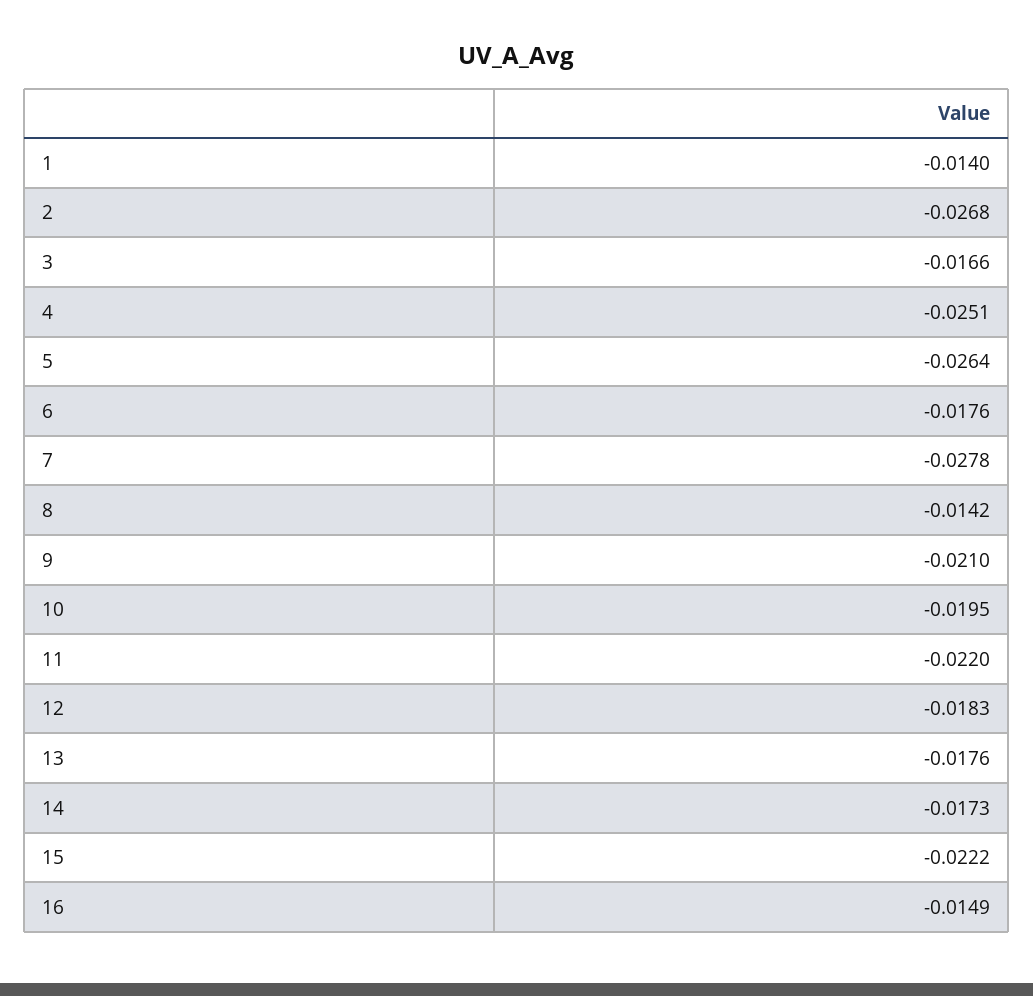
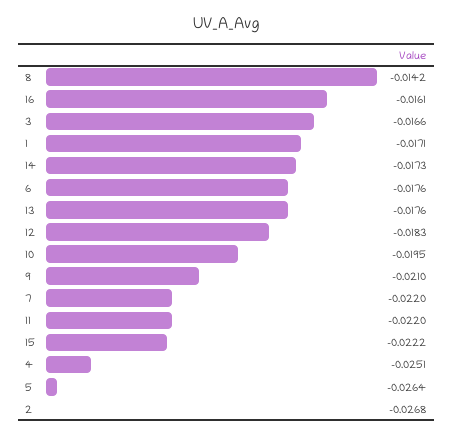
1: -0.014 -> -0.0171
7: -0.0278 -> -0.022
16: -0.0149 -> -0.0161

